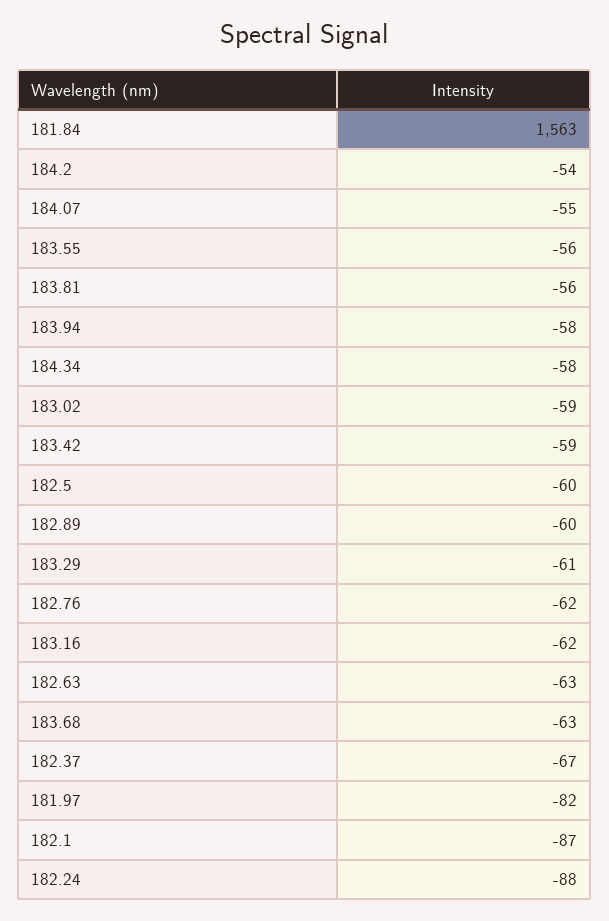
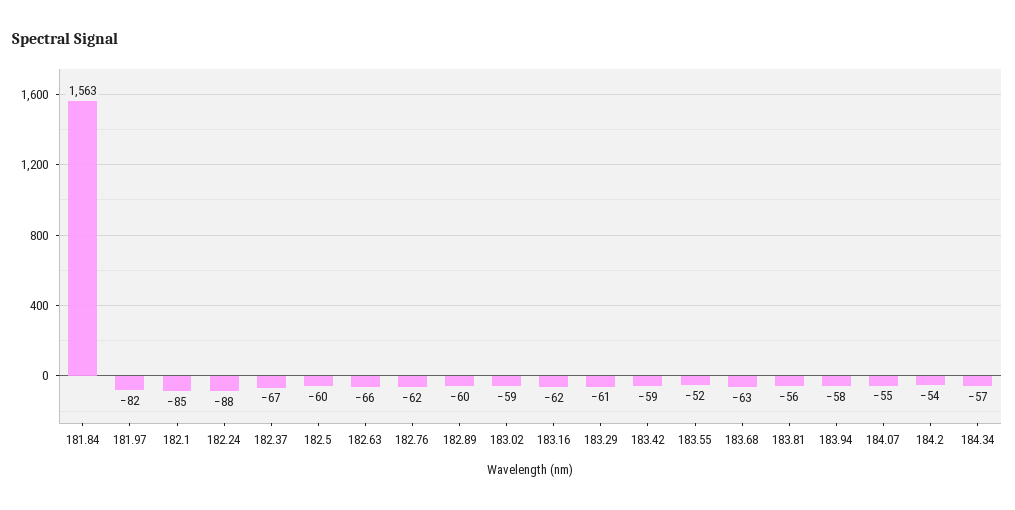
183.55: -56 -> -52
184.34: -58 -> -57
182.63: -63 -> -66
182.1: -87 -> -85

